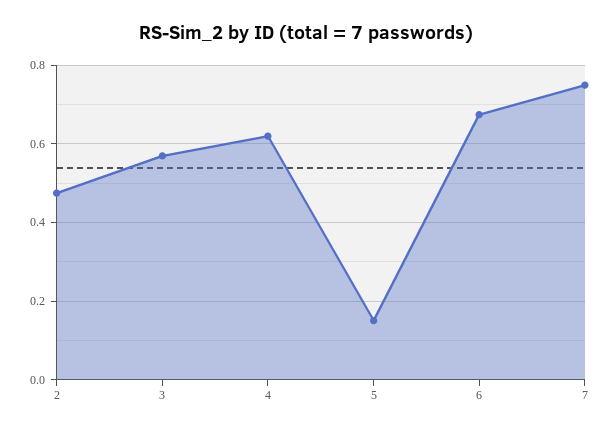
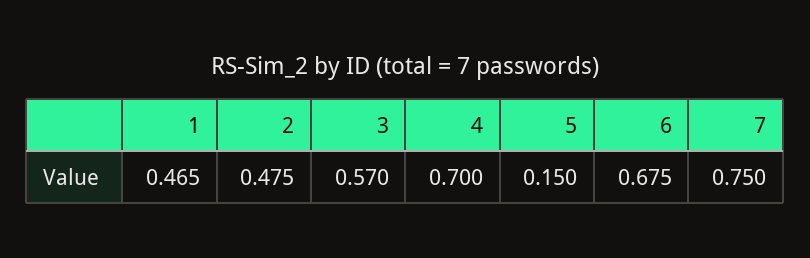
4: 0.62 -> 0.7
1: none -> 0.465

